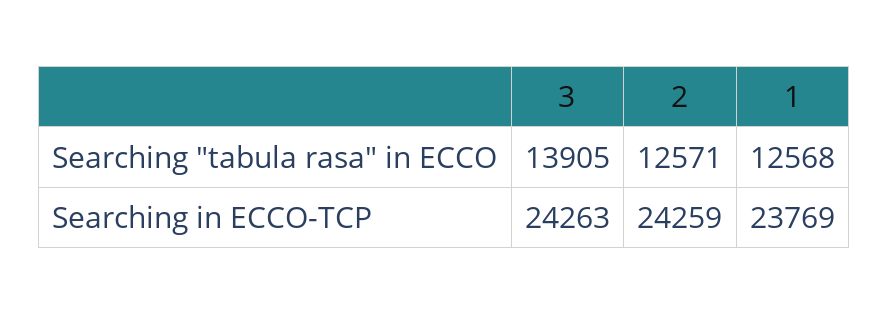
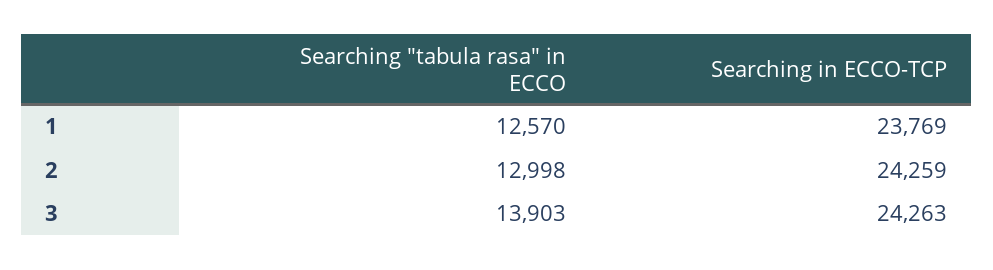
3, Searching "tabula rasa" in ECCO: 13905 -> 13903
2, Searching "tabula rasa" in ECCO: 12571 -> 12998
1, Searching "tabula rasa" in ECCO: 12568 -> 12570

